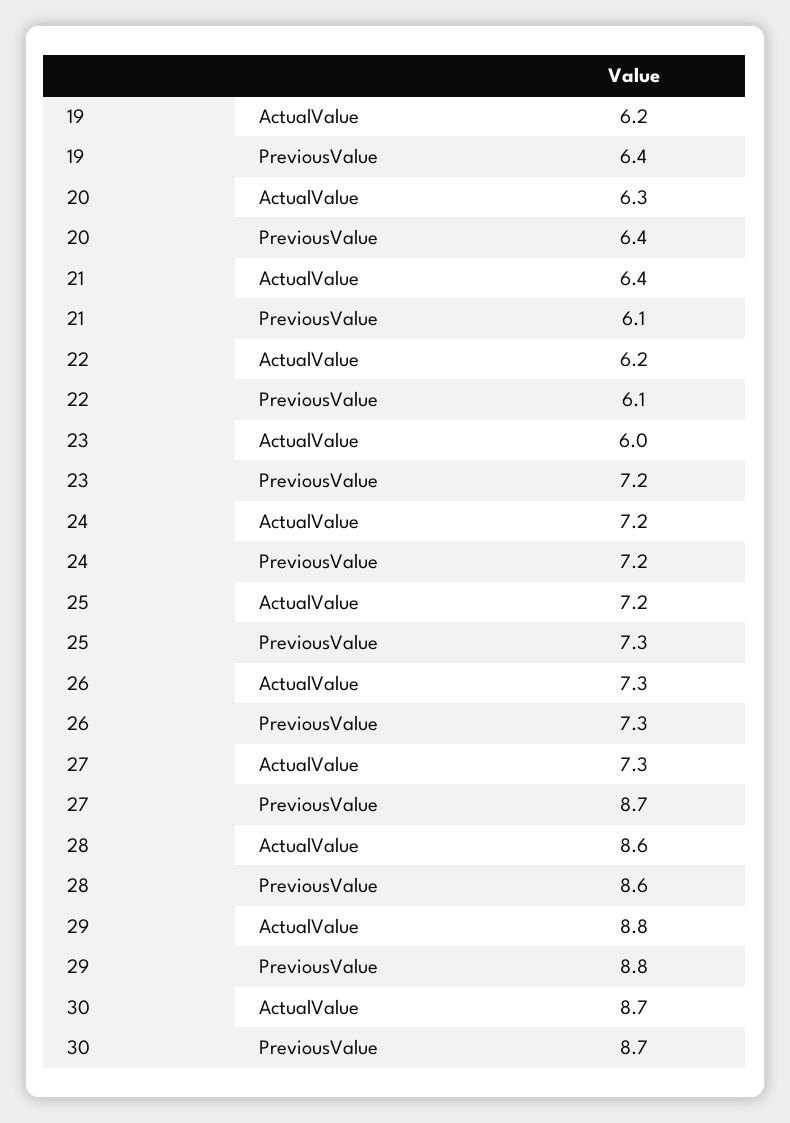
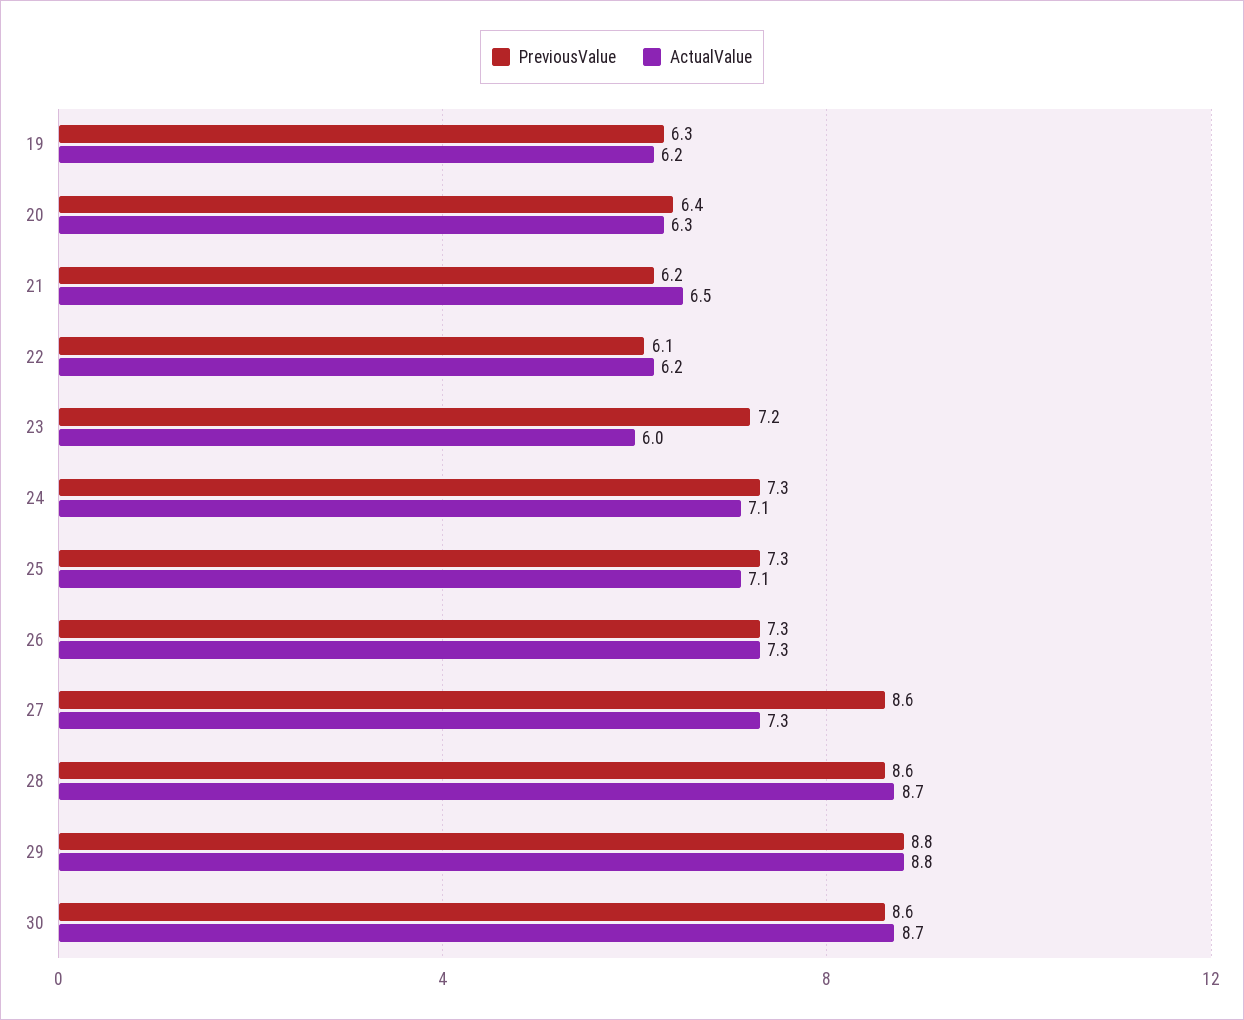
PreviousValue, 19: 6.4 -> 6.3
ActualValue, 21: 6.4 -> 6.5
PreviousValue, 21: 6.1 -> 6.2
ActualValue, 24: 7.2 -> 7.1
PreviousValue, 24: 7.2 -> 7.3
ActualValue, 25: 7.2 -> 7.1
PreviousValue, 27: 8.7 -> 8.6
ActualValue, 28: 8.6 -> 8.7
PreviousValue, 30: 8.7 -> 8.6

